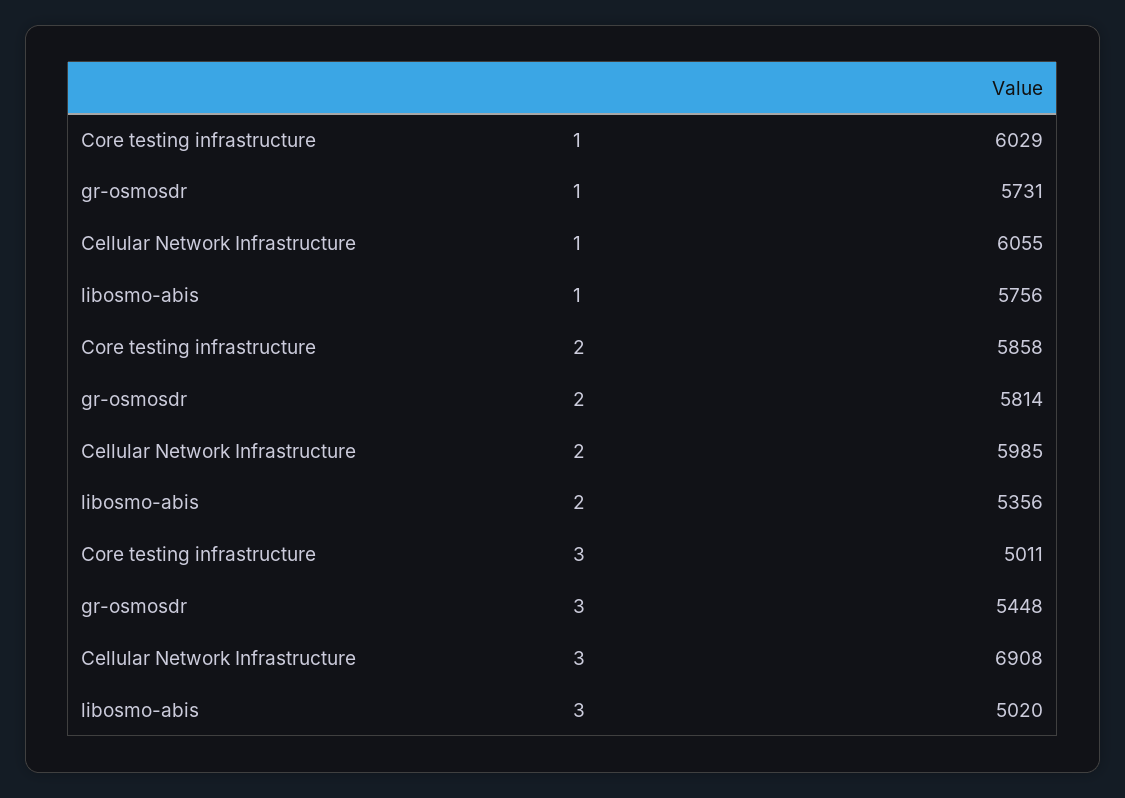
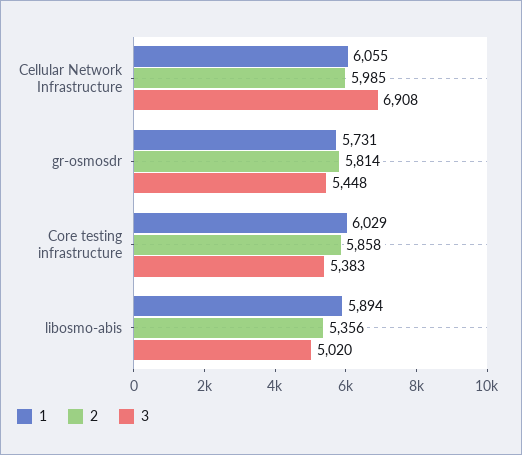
1, libosmo-abis: 5756 -> 5894
3, Core testing infrastructure: 5011 -> 5383

